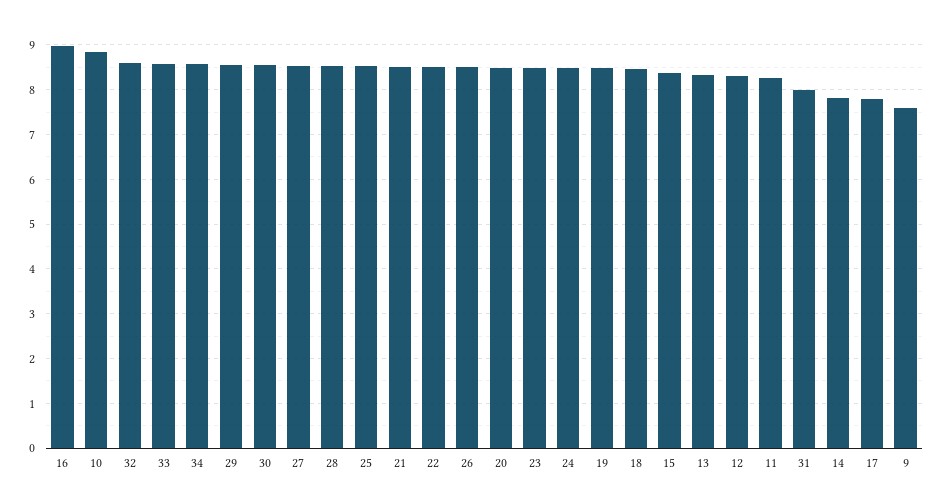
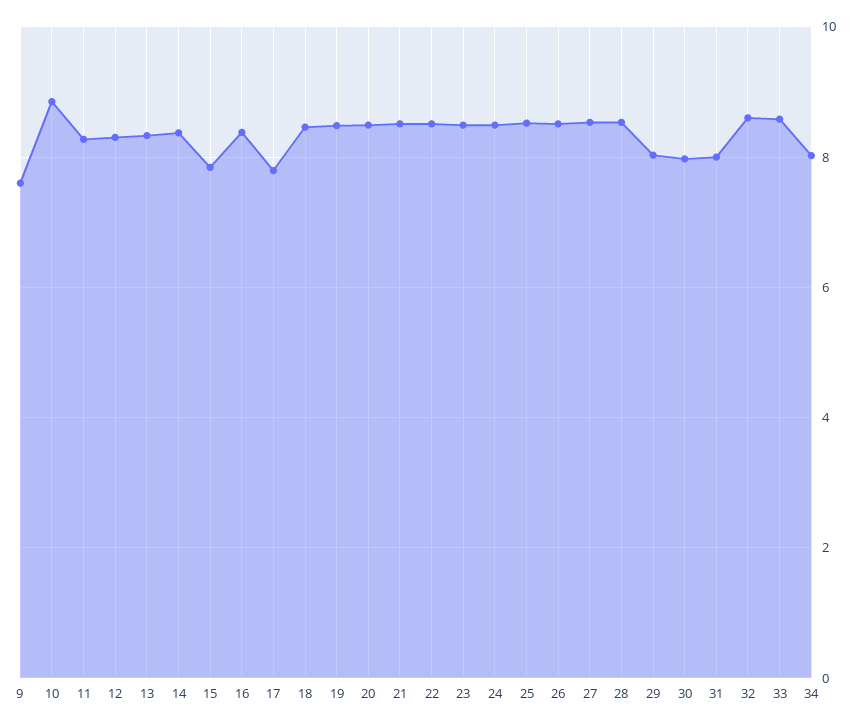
16: 9 -> 8.4
34: 8.6 -> 8
29: 8.6 -> 8
30: 8.6 -> 8
15: 8.4 -> 7.8
14: 7.8 -> 8.4

